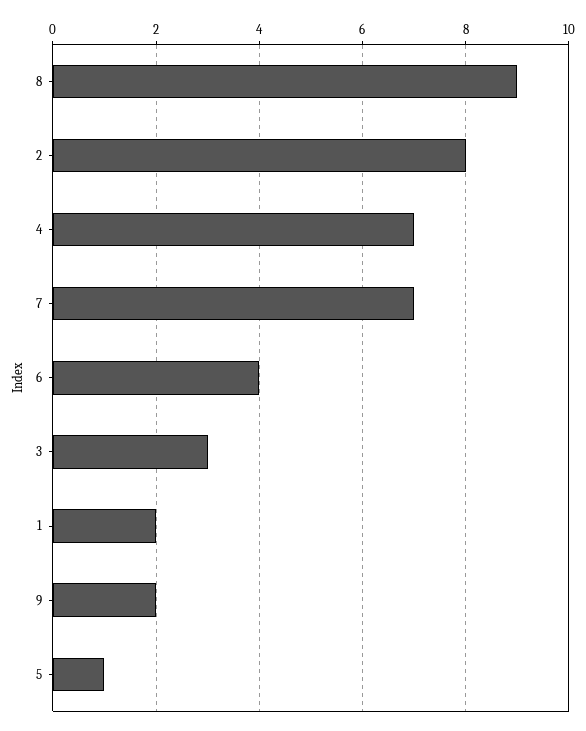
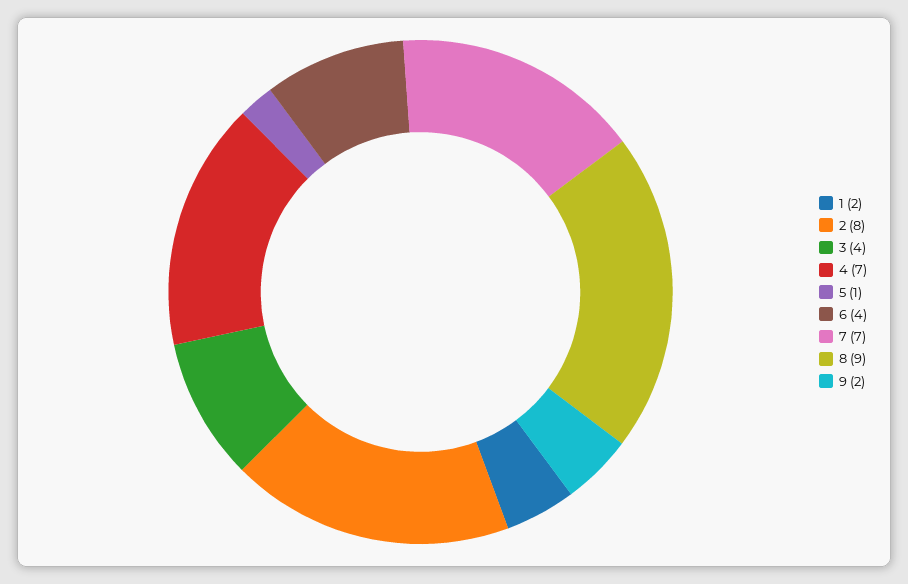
3: 3 -> 4

